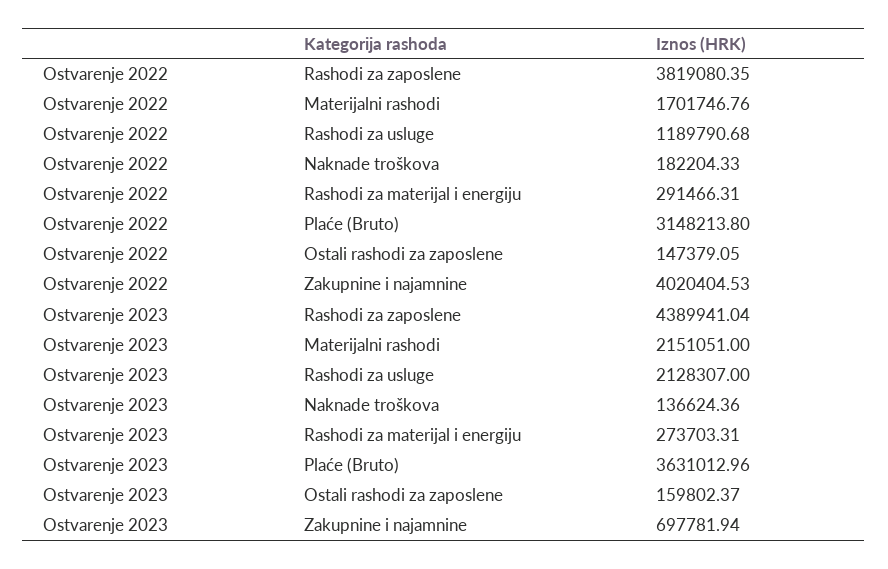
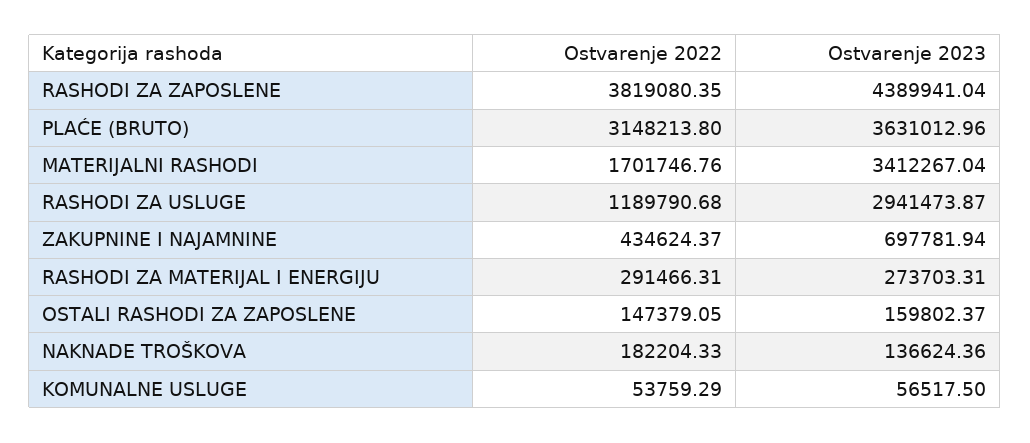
Ostvarenje 2022, Zakupnine i najamnine: 4020404.53 -> 434624.37
Ostvarenje 2023, Materijalni rashodi: 2151051 -> 3412267.04
Ostvarenje 2023, Rashodi za usluge: 2128307 -> 2941473.87
Ostvarenje 2022, KOMUNALNE USLUGE: none -> 53759.29
Ostvarenje 2023, KOMUNALNE USLUGE: none -> 56517.5

